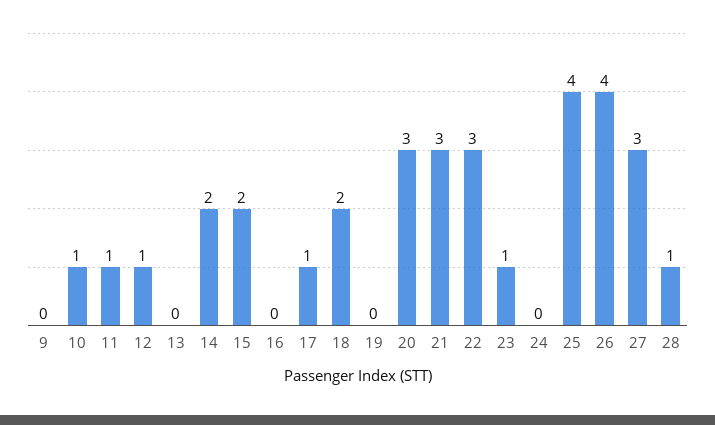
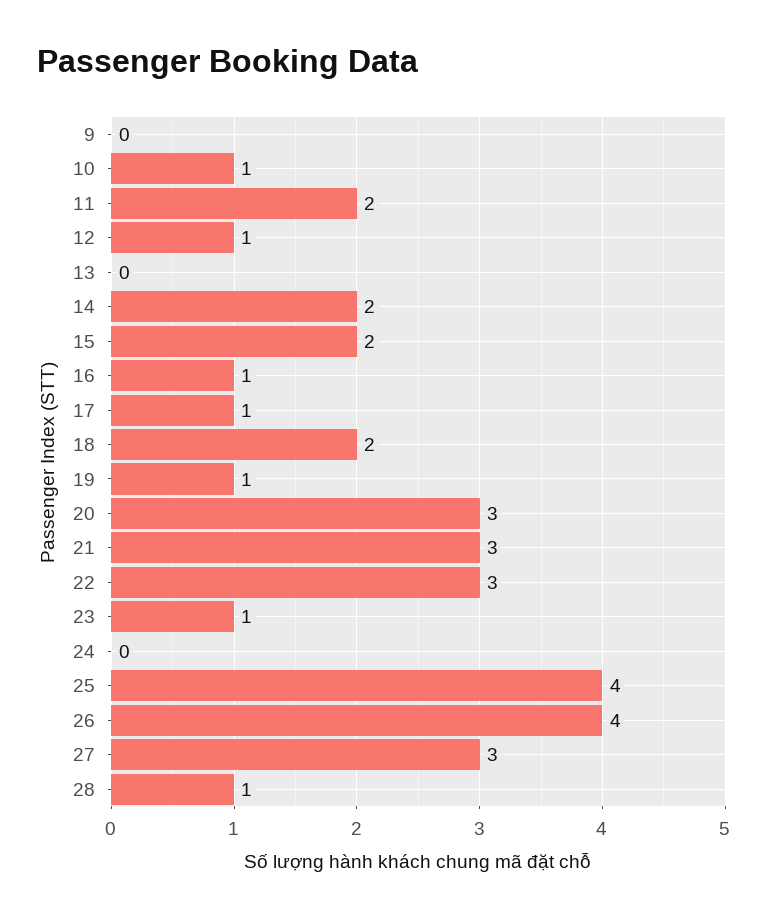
11: 1 -> 2
16: 0 -> 1
19: 0 -> 1

